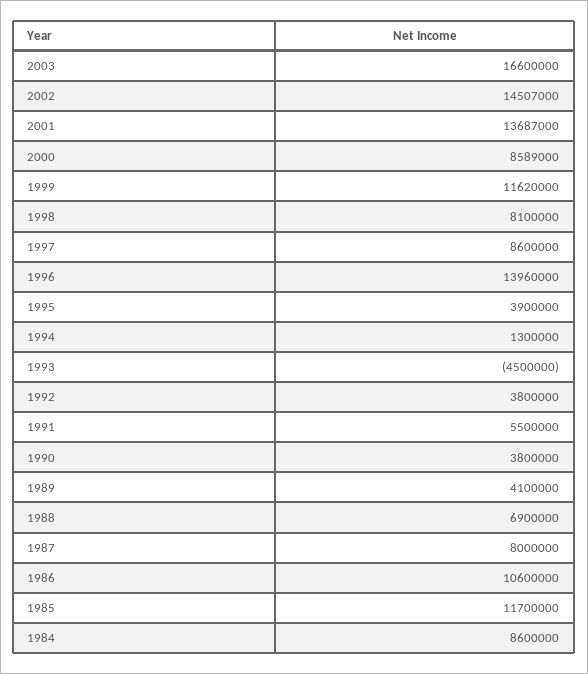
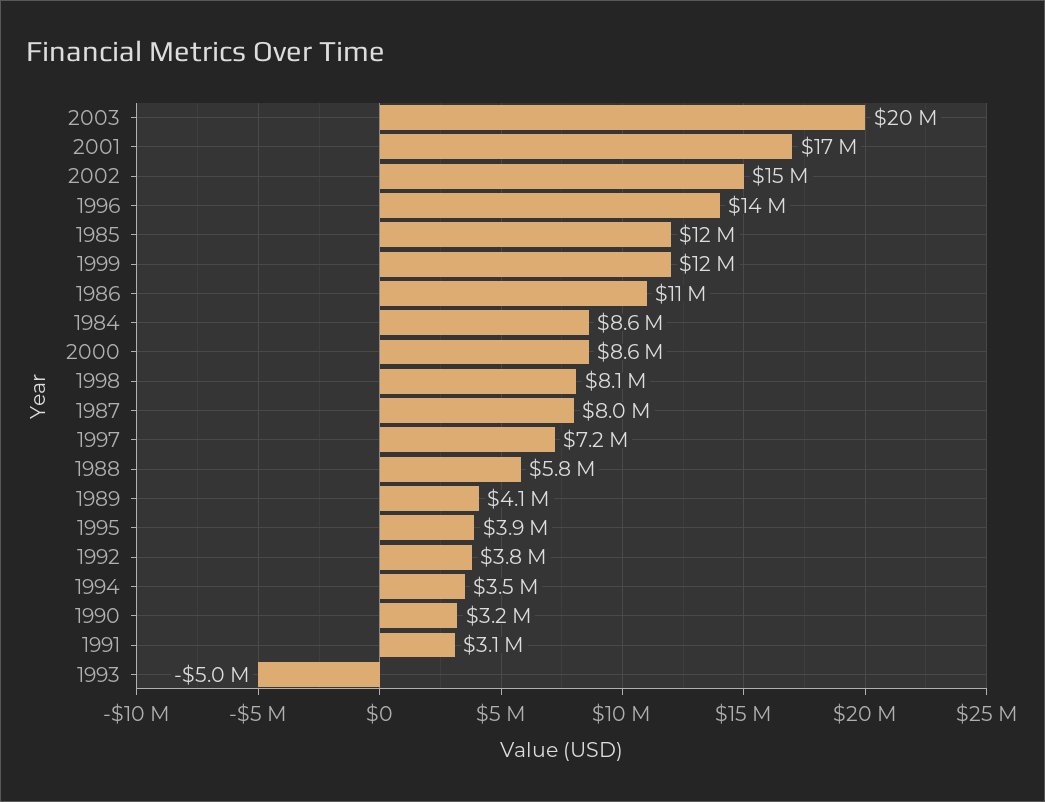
2003: 16600000 -> 20000000
2001: 13687000 -> 17000000
1997: 8600000 -> 7200000
1994: 1300000 -> 3500000
1993: -4500000 -> -5000000
1991: 5500000 -> 3100000
1990: 3800000 -> 3200000
1988: 6900000 -> 5800000

